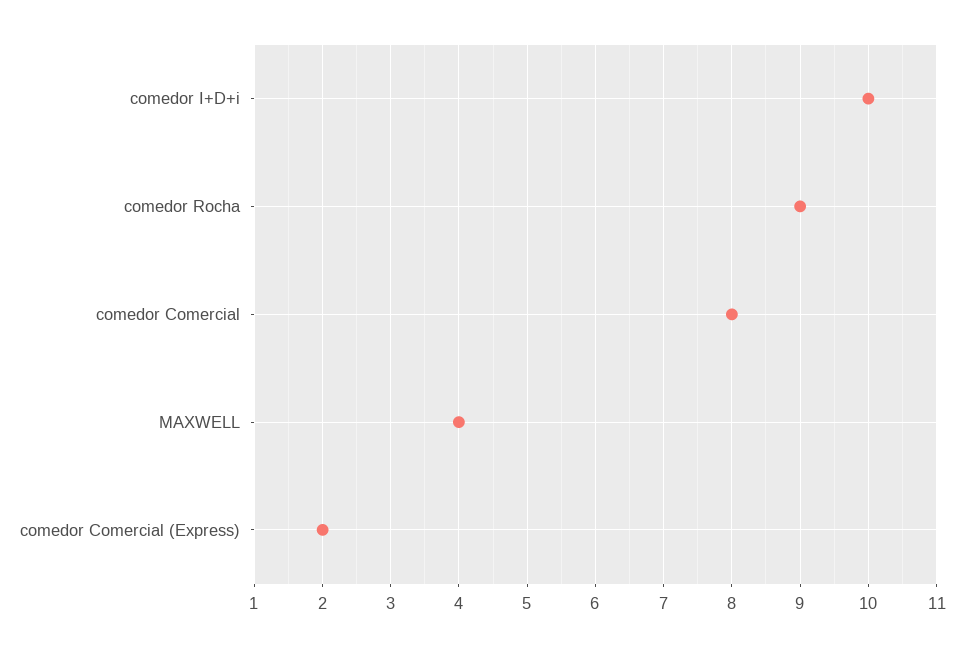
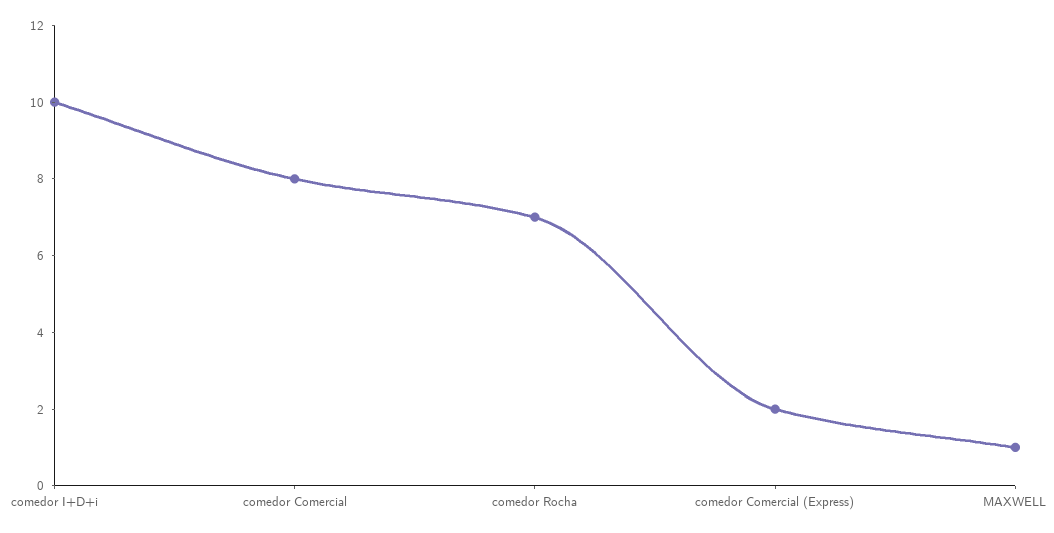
comedor Rocha: 9 -> 7
MAXWELL: 4 -> 1

